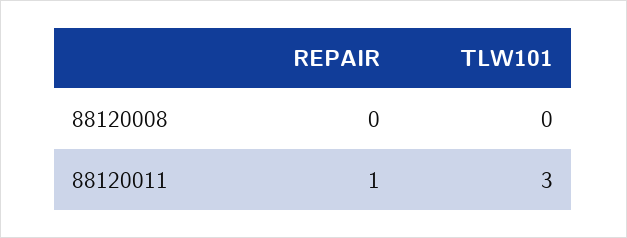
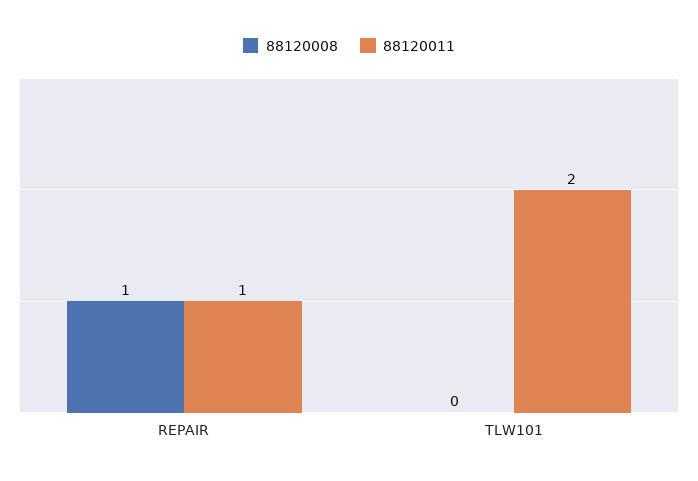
88120008, REPAIR: 0 -> 1
88120011, TLW101: 3 -> 2

